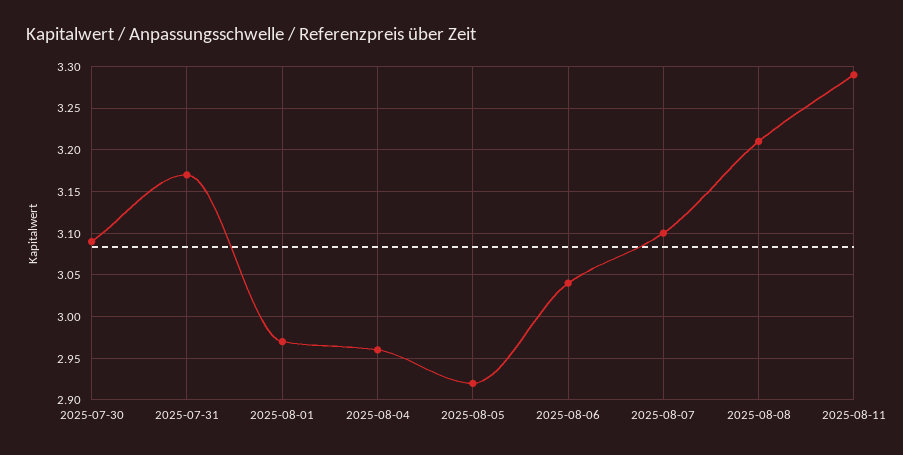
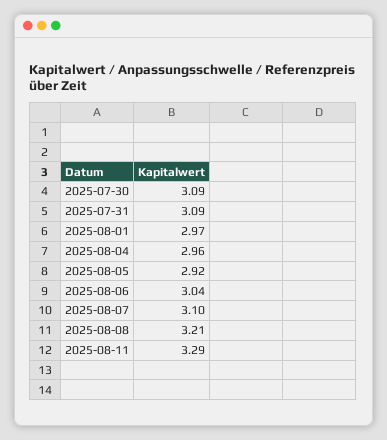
2025-07-31: 3.17 -> 3.09

